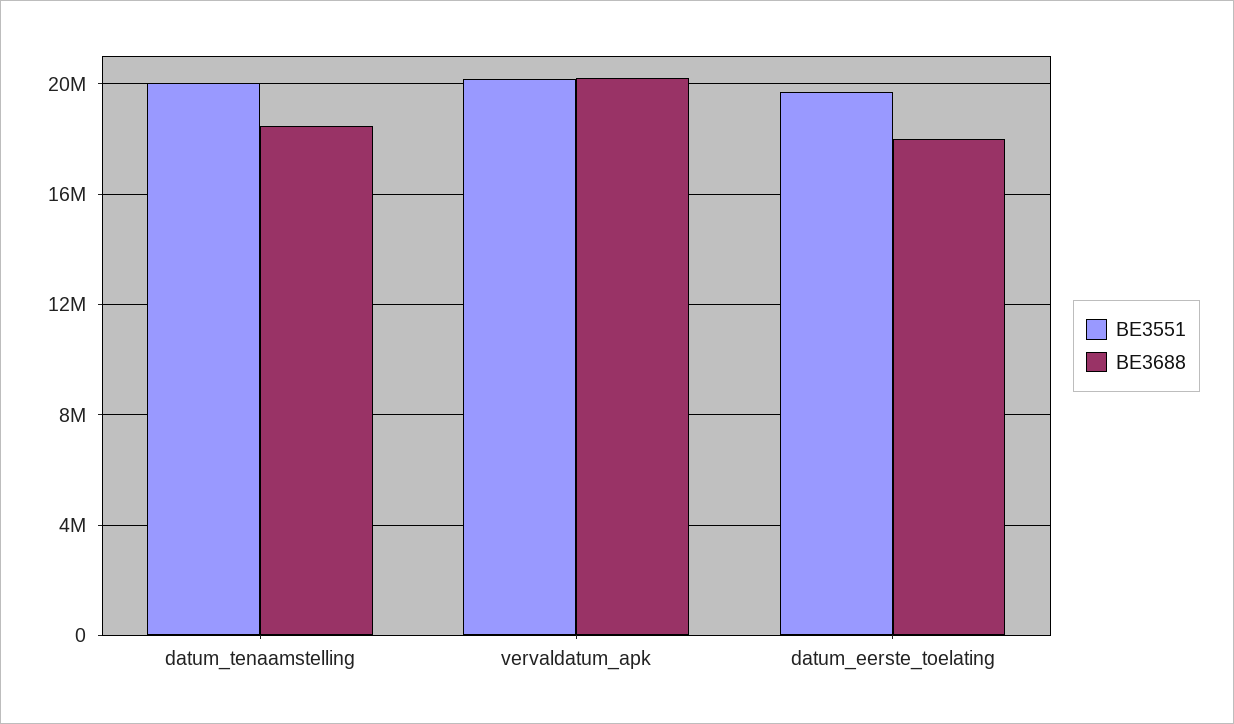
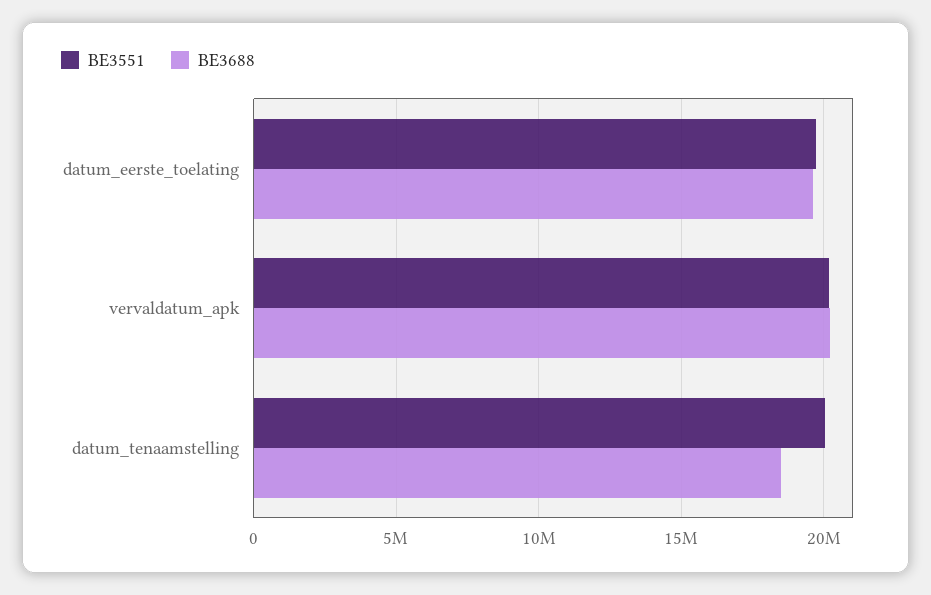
BE3688, datum_eerste_toelating: 18000000 -> 19500000

